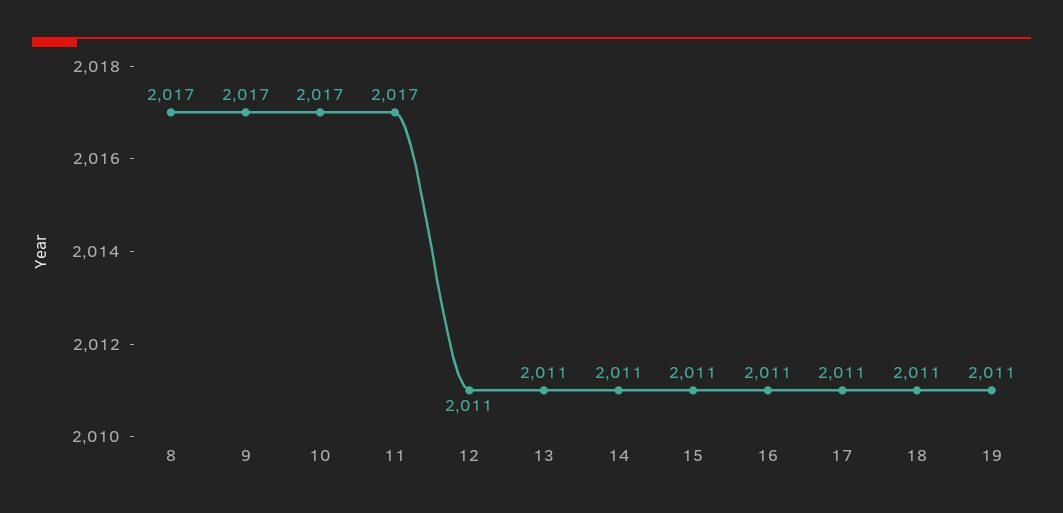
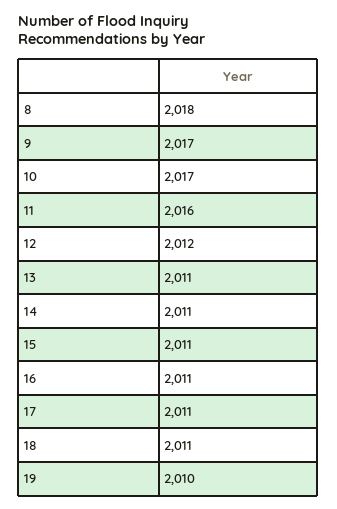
8: 2017 -> 2018
11: 2017 -> 2016
12: 2011 -> 2012
19: 2011 -> 2010

